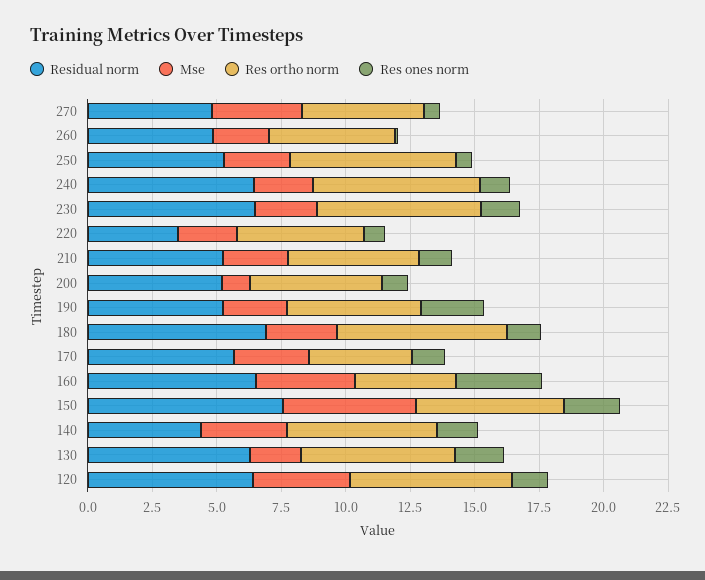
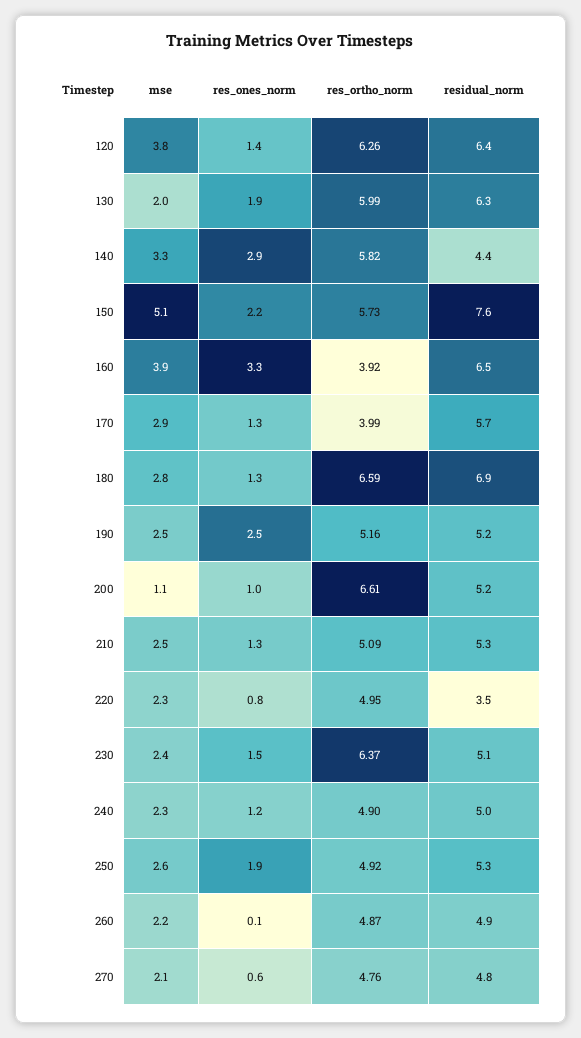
Mse, 270: 3.5 -> 2.1
Res ortho norm, 250: 6.5 -> 4.92
Res ones norm, 250: 0.5 -> 1.9
Residual norm, 240: 6.5 -> 5
Res ortho norm, 240: 6.5 -> 4.9
Residual norm, 230: 6.5 -> 5.1
Res ortho norm, 200: 5 -> 6.61
Res ones norm, 140: 1.5 -> 2.9

